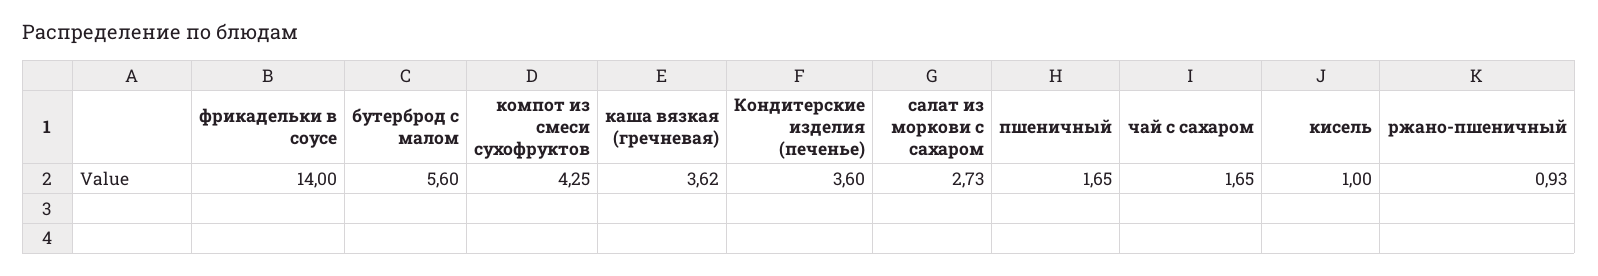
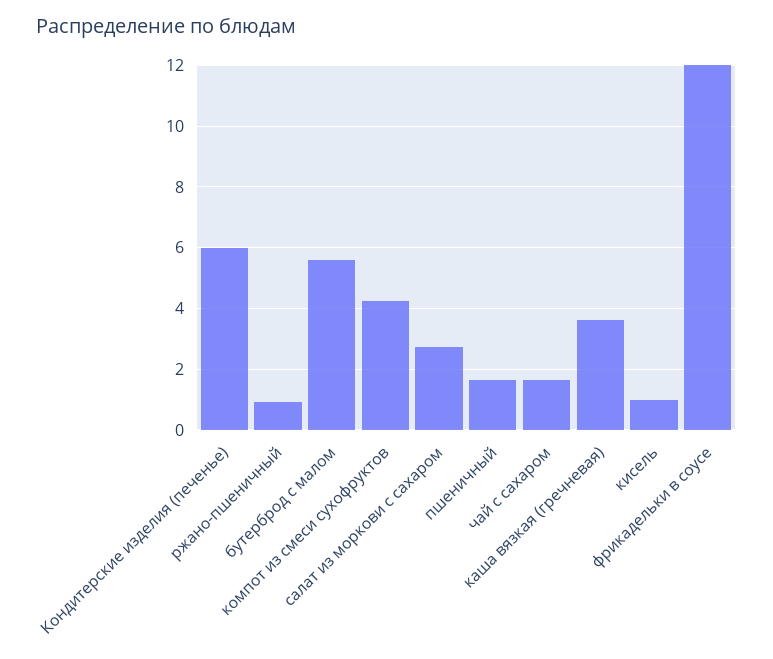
фрикадельки в соусе: 14 -> 12
Кондитерские изделия (печенье): 3.6 -> 6

